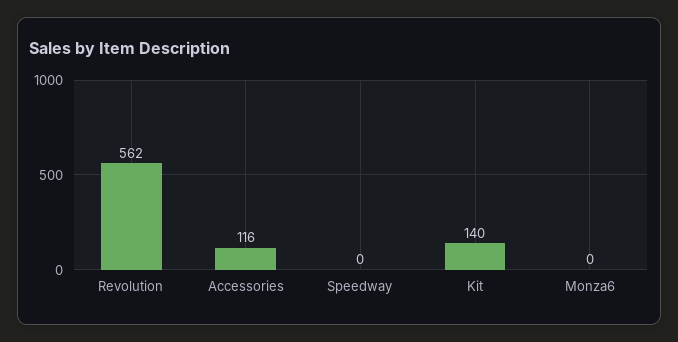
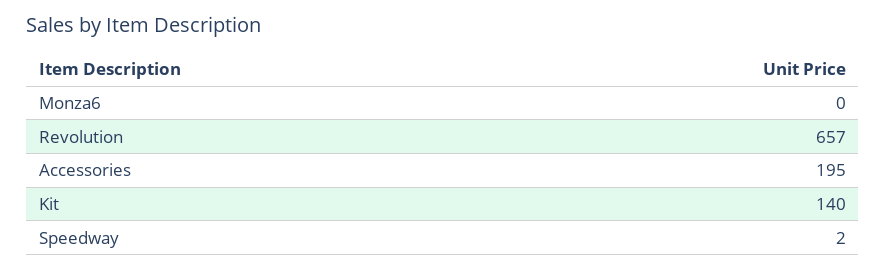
Revolution: 562 -> 657
Accessories: 116 -> 195
Speedway: 0 -> 2

